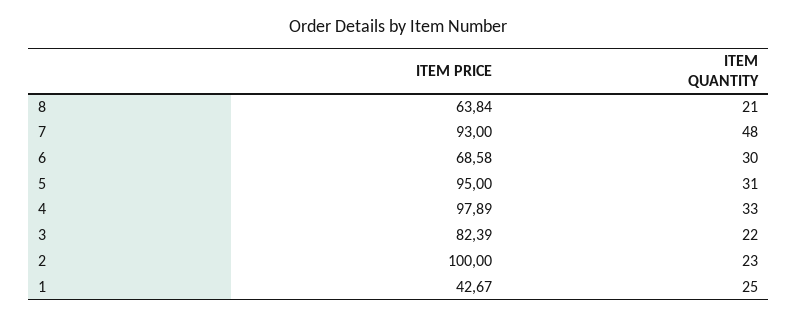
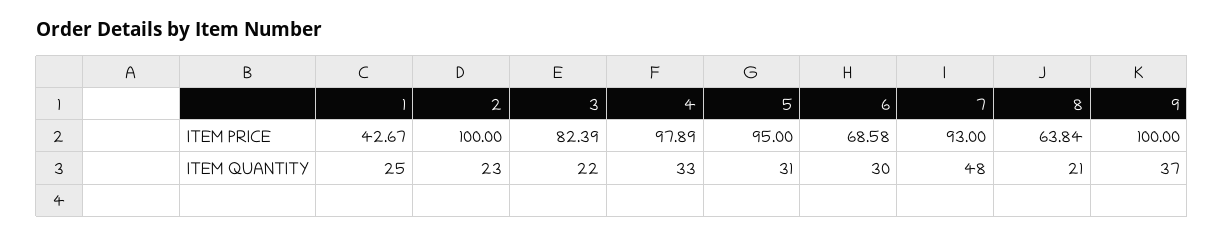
ITEM PRICE, 9: none -> 100
ITEM QUANTITY, 9: none -> 37

